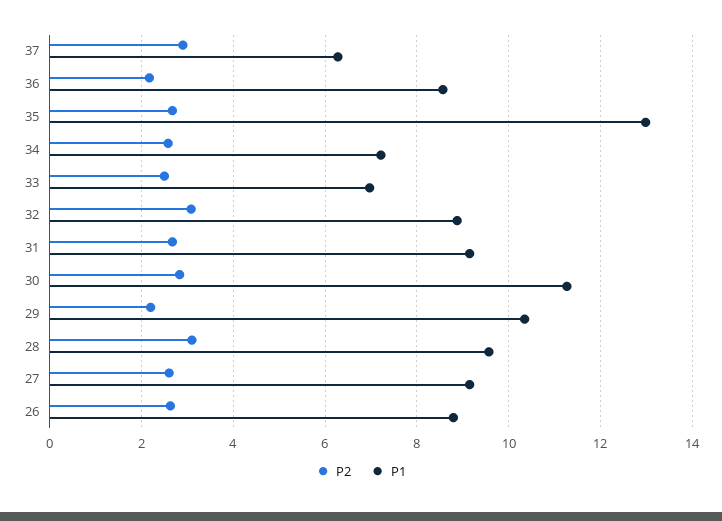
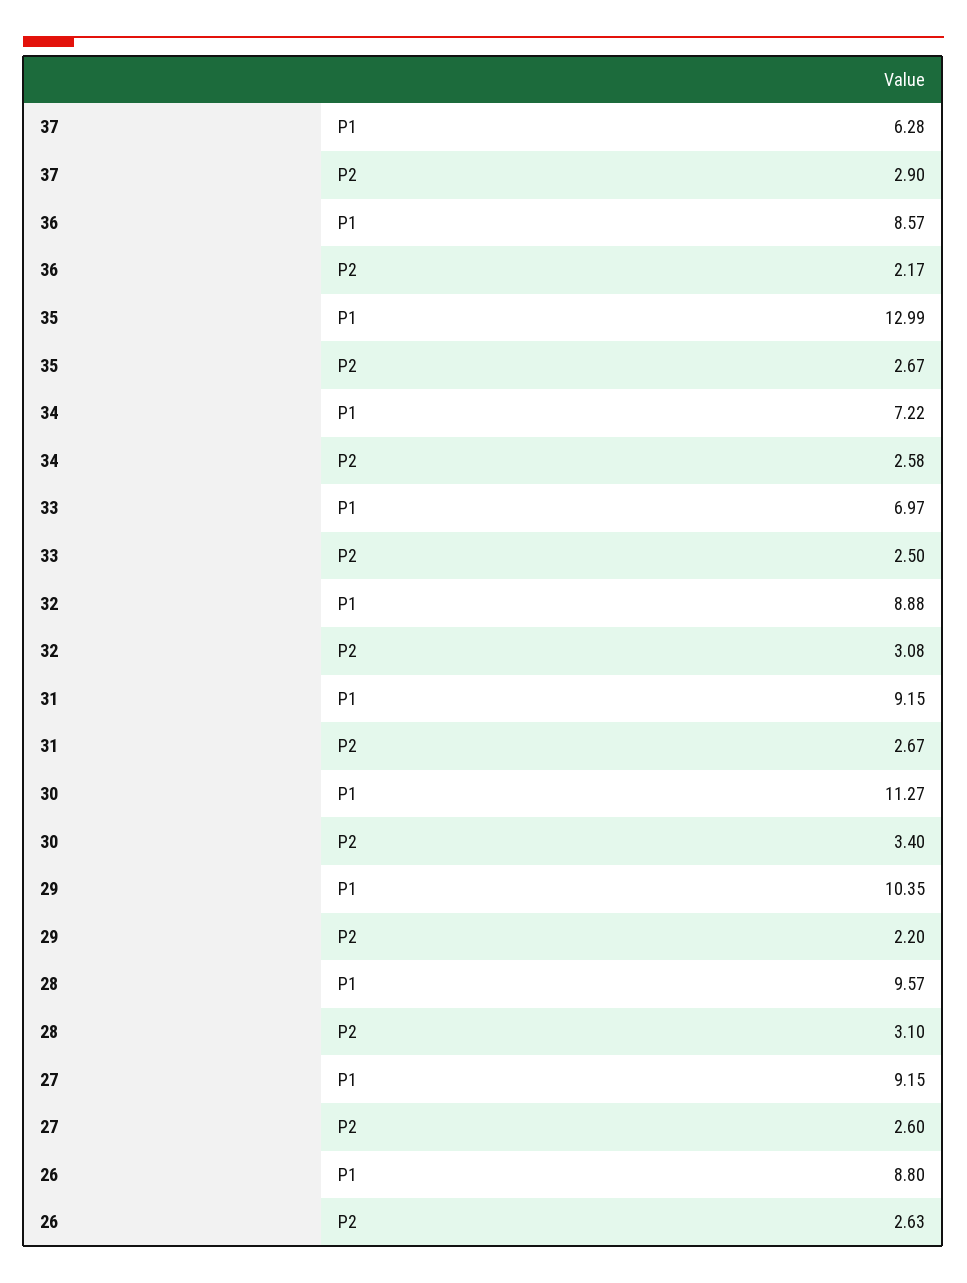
P2, 30: 2.8 -> 3.4

